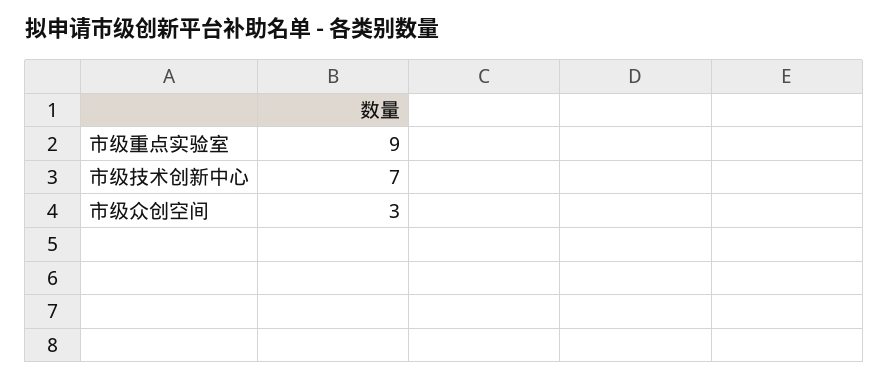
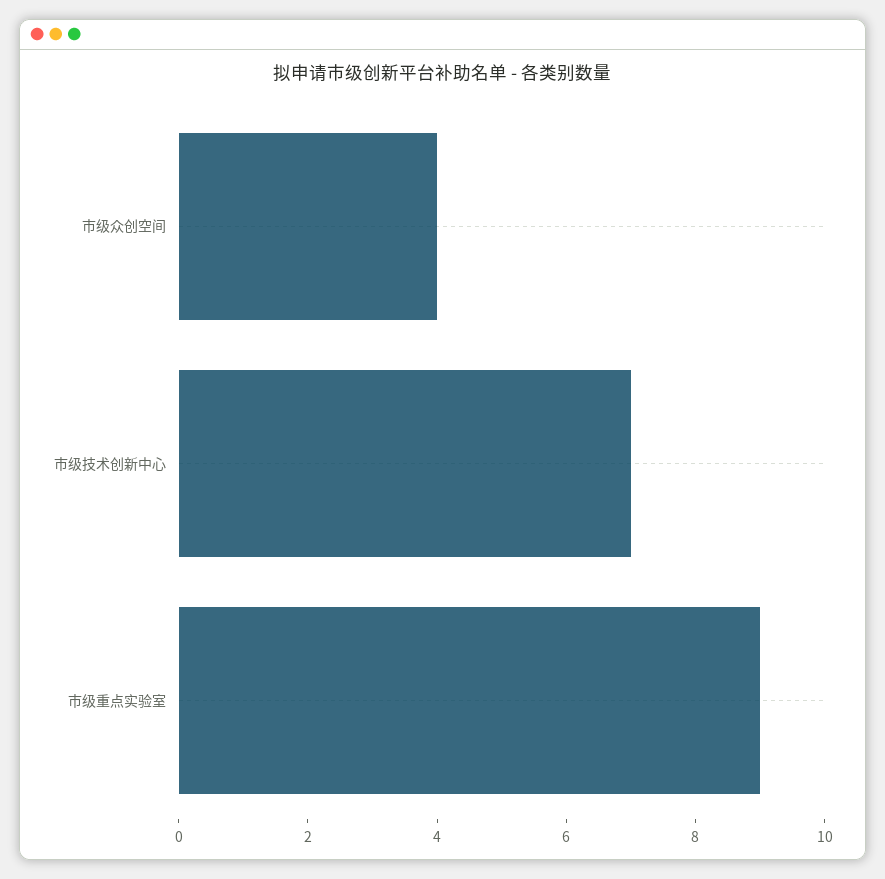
市级众创空间: 3 -> 4

